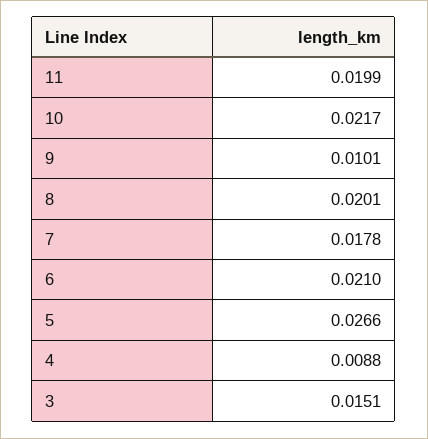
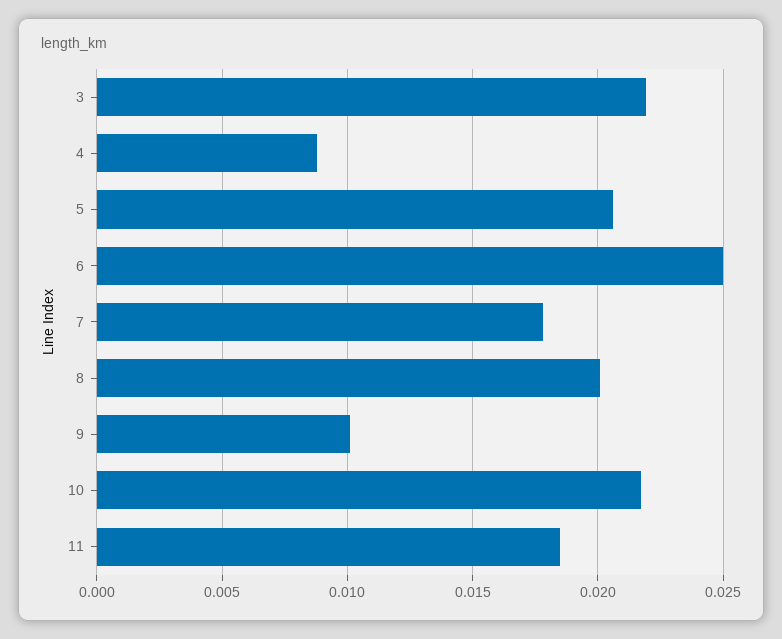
11: 0.0199 -> 0.0185
6: 0.021 -> 0.025
5: 0.0266 -> 0.0205
3: 0.0151 -> 0.022

